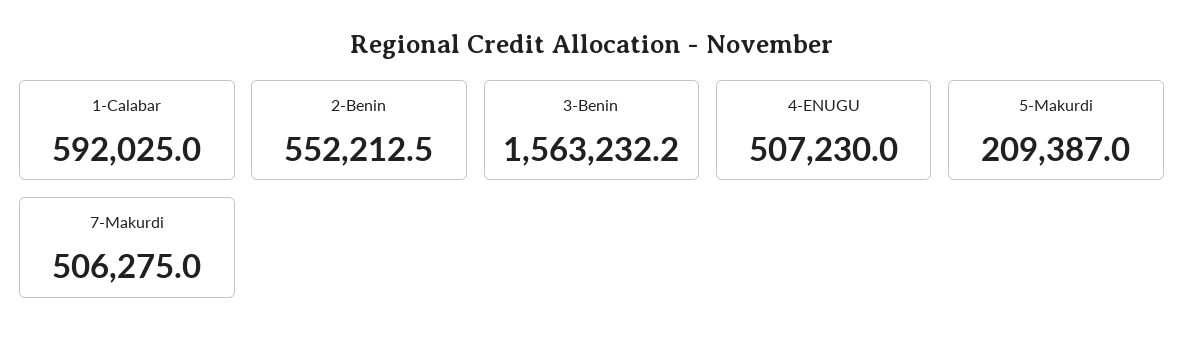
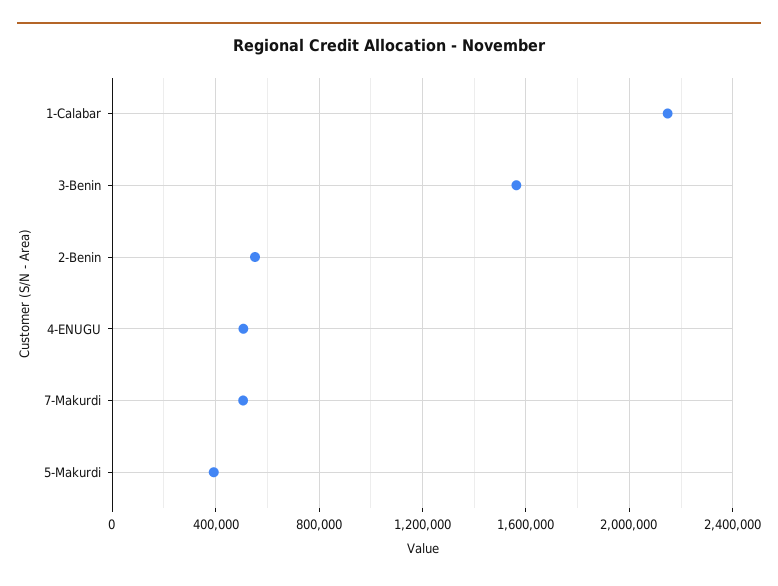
1-Calabar: 592025 -> 2150000
5-Makurdi: 209387 -> 400000

